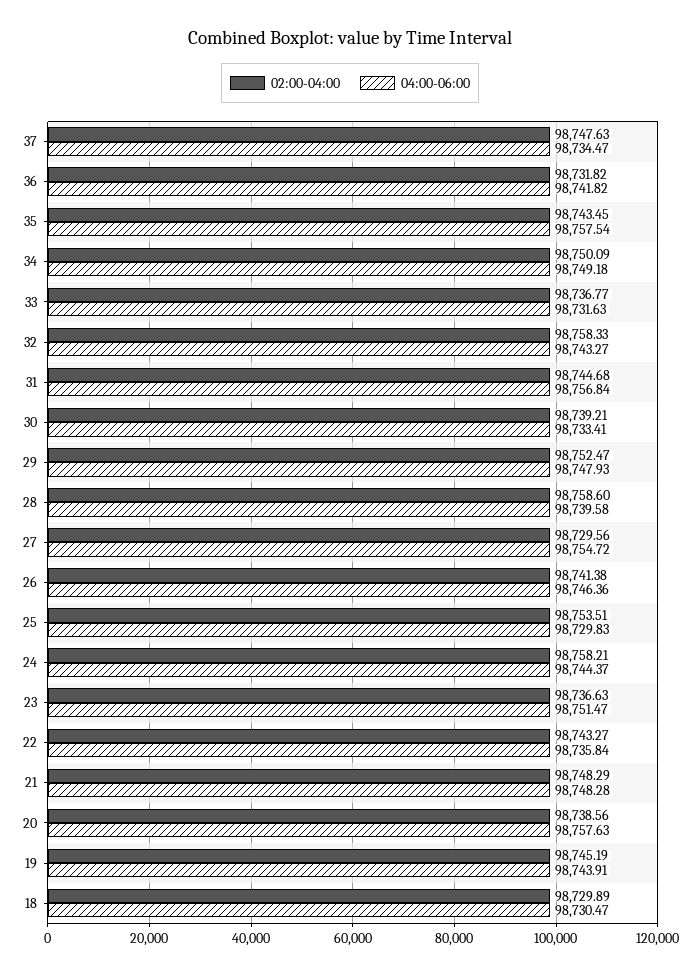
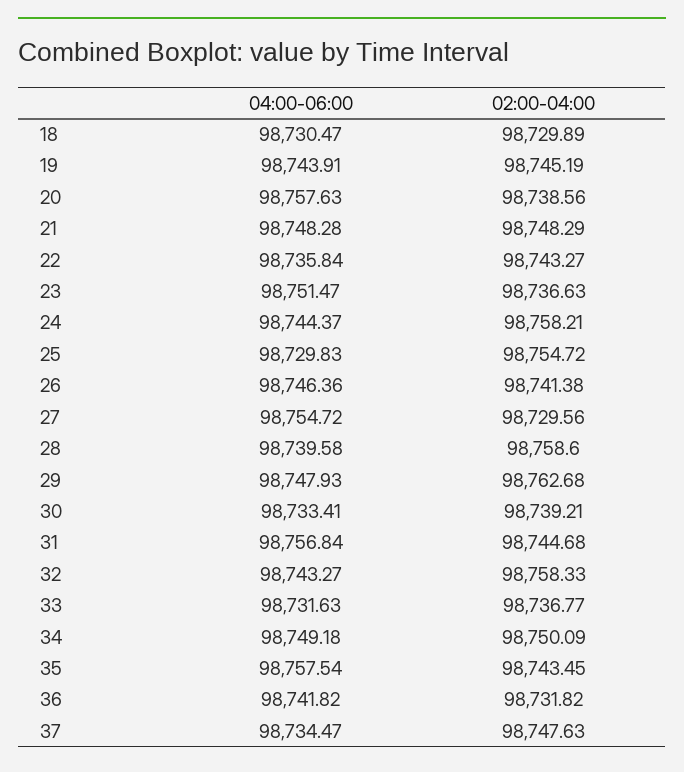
02:00-04:00, 29: 98752.47 -> 98762.68
02:00-04:00, 25: 98753.51 -> 98754.72

